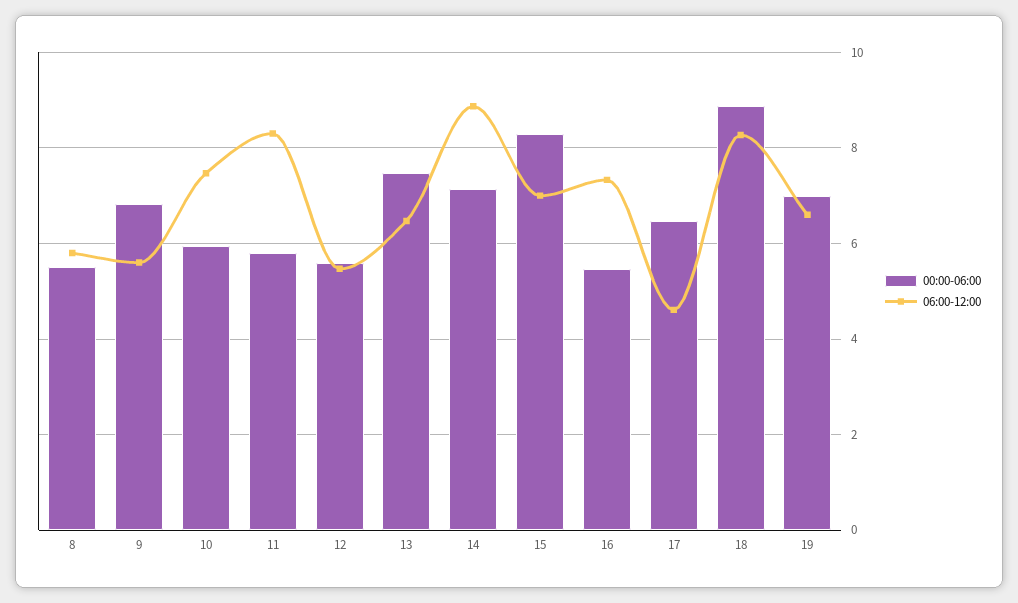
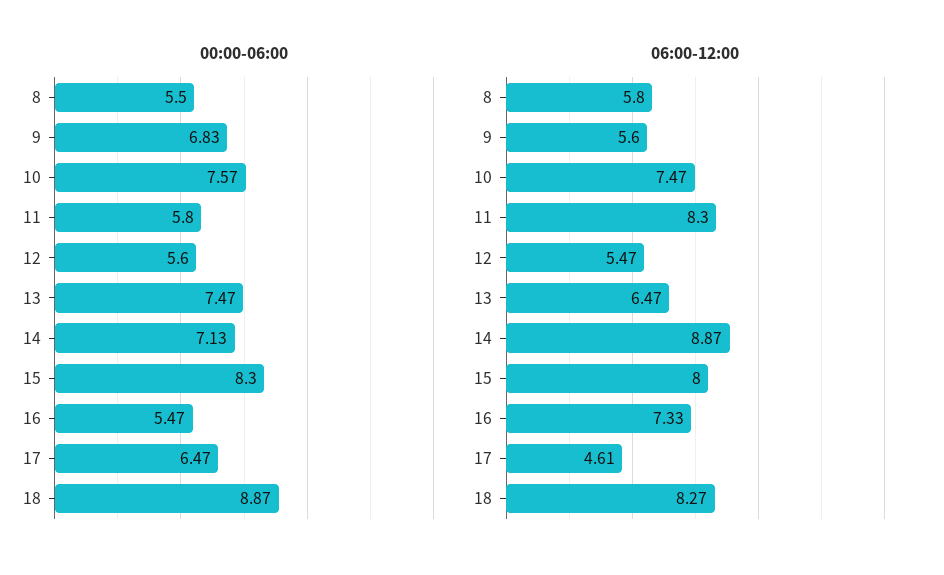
00:00-06:00, 10: 6 -> 7.57
06:00-12:00, 15: 7 -> 8
00:00-06:00, 19: 7 -> none
06:00-12:00, 19: 6.6 -> none

